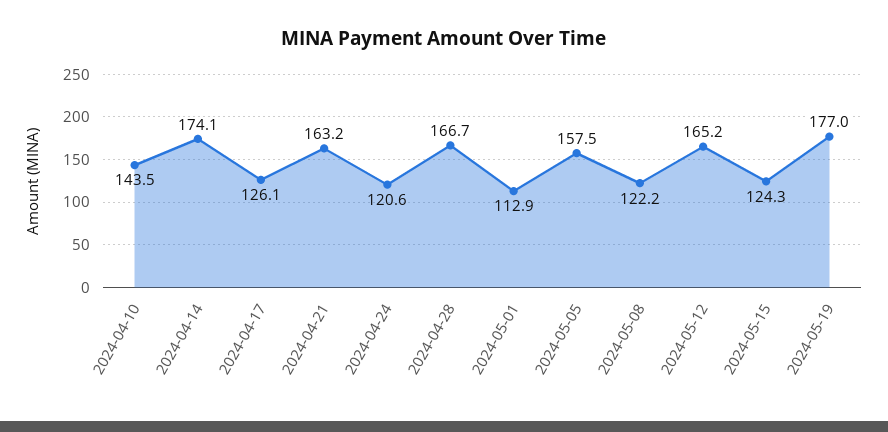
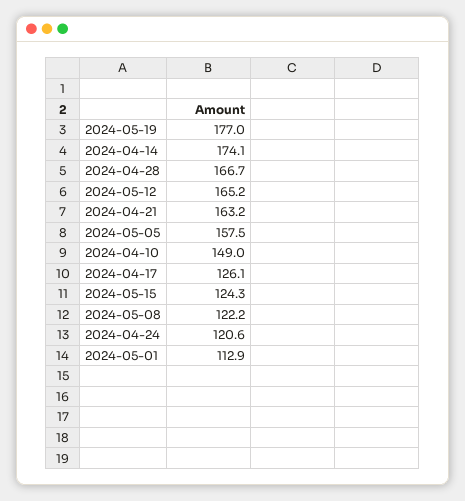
2024-04-10: 143.5 -> 149

